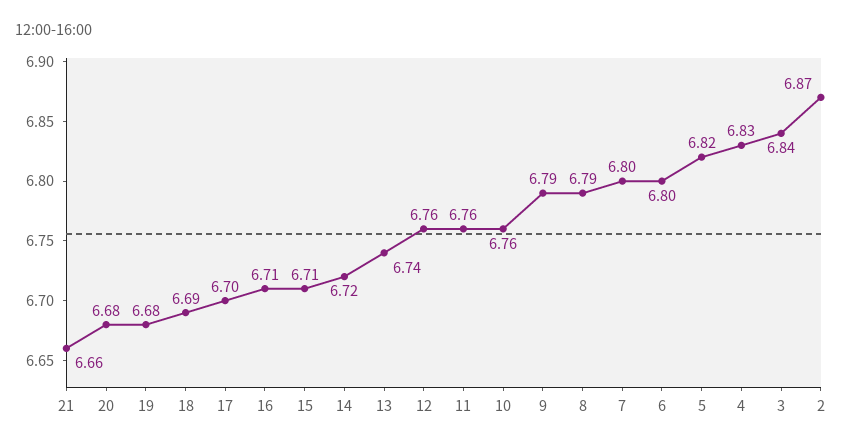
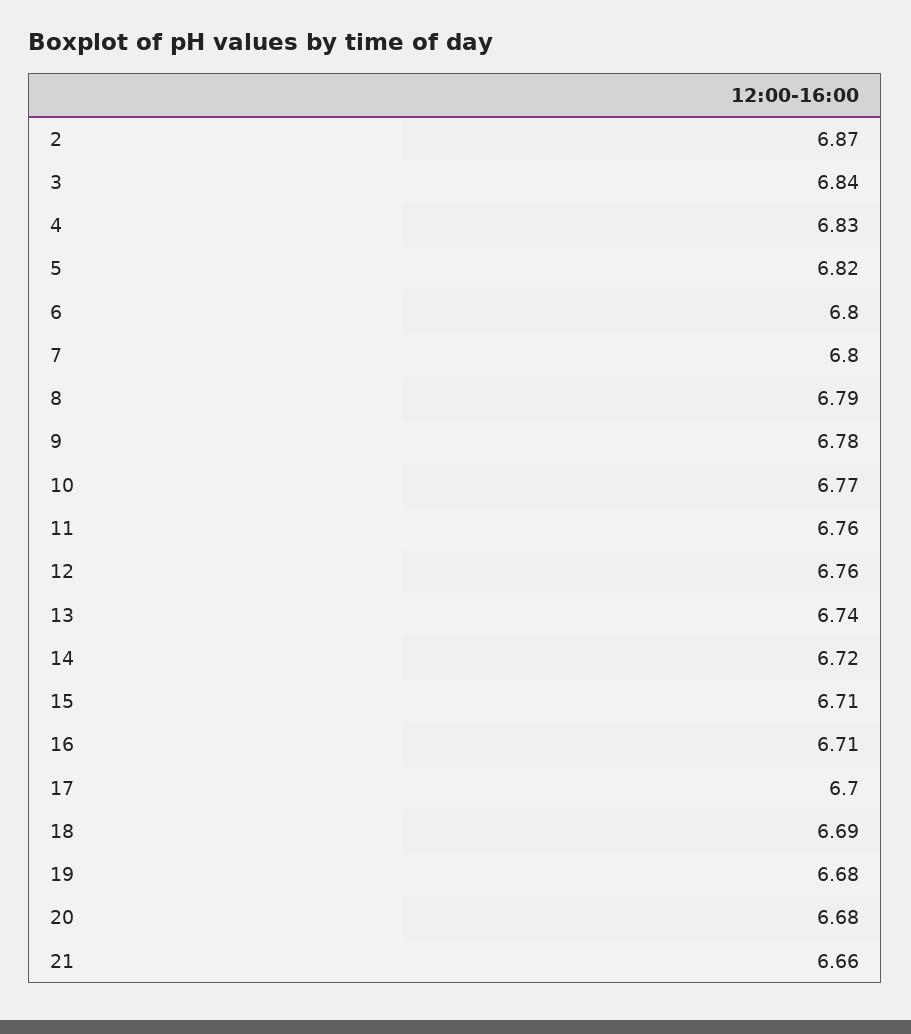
10: 6.76 -> 6.77
9: 6.79 -> 6.78

